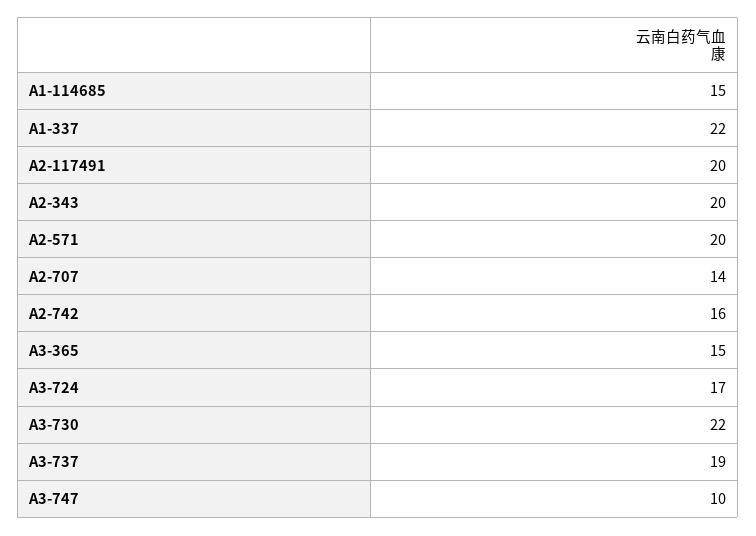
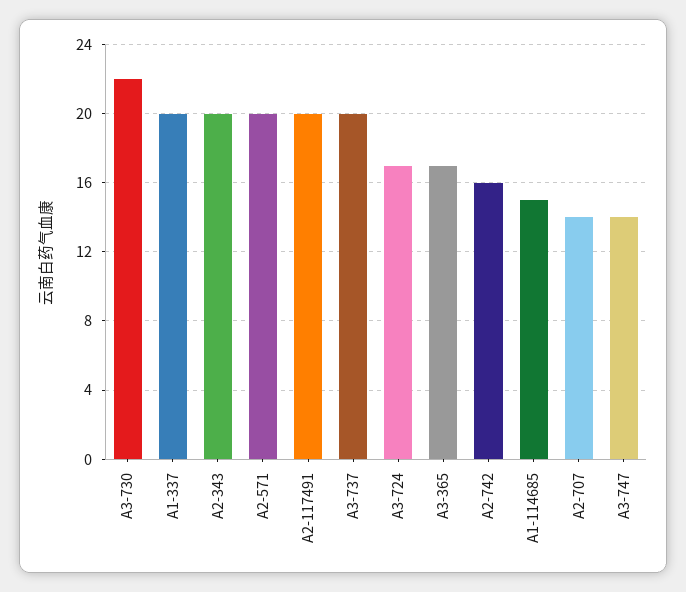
A1-337: 22 -> 20
A3-365: 15 -> 17
A3-737: 19 -> 20
A3-747: 10 -> 14

